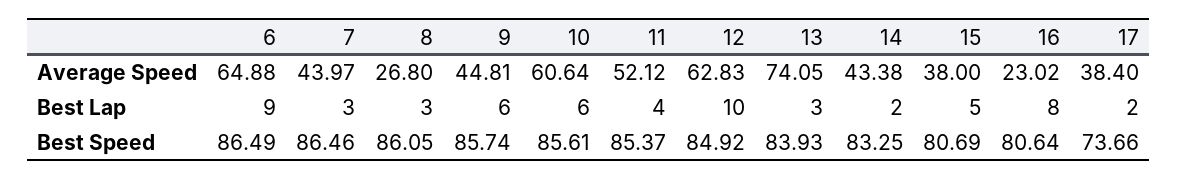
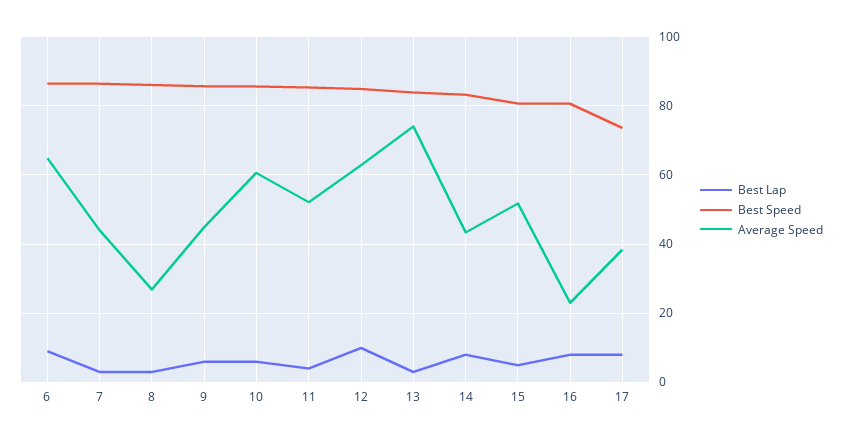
Average Speed, 15: 38 -> 52
Best Lap, 14: 2 -> 8
Best Lap, 17: 2 -> 8

